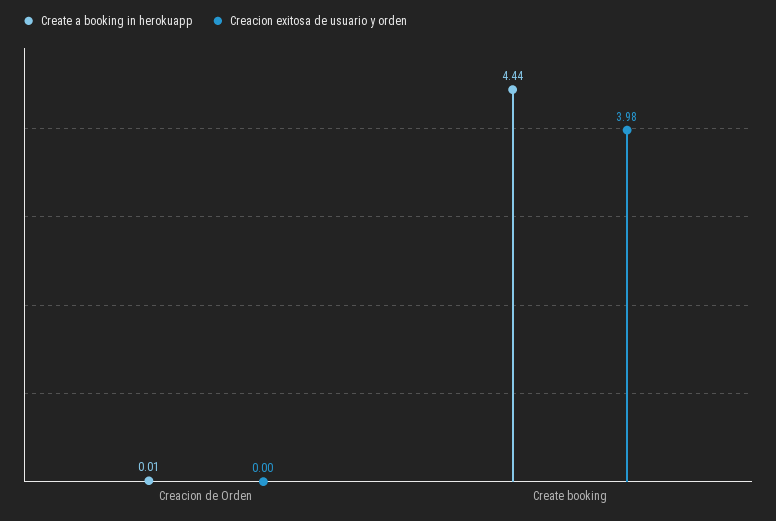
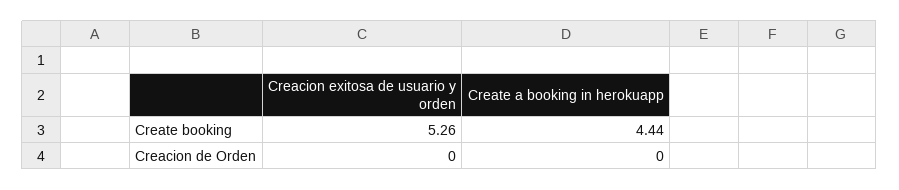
Create a booking in herokuapp, Creacion de Orden: 0.01 -> 0
Creacion exitosa de usuario y orden, Create booking: 3.98 -> 5.26

